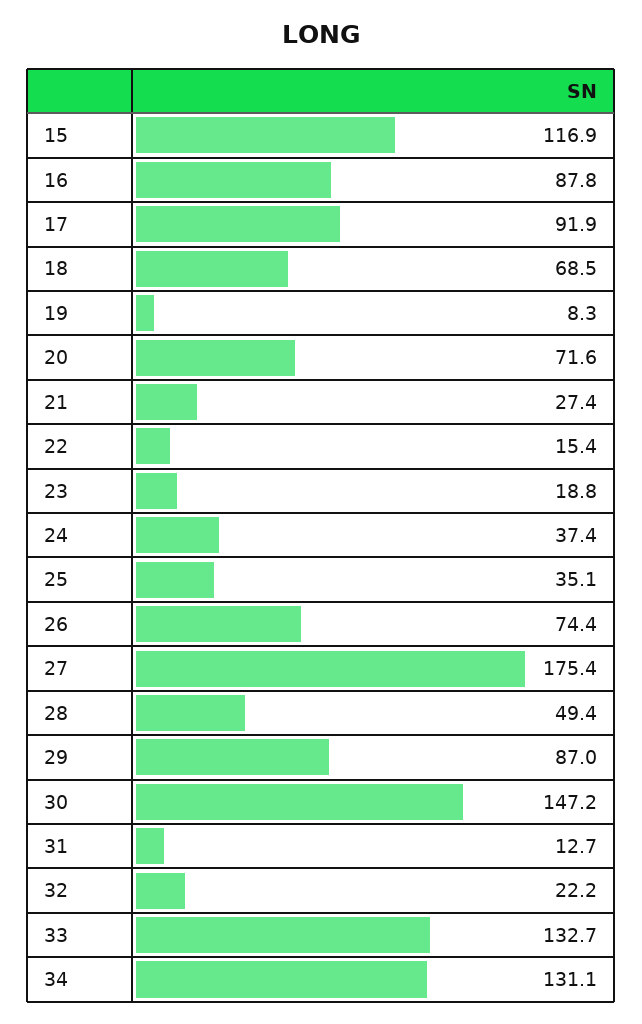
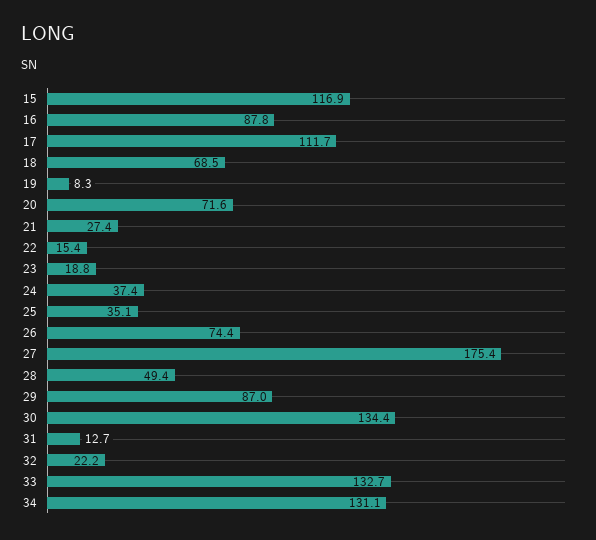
17: 91.9 -> 111.7
30: 147.2 -> 134.4

